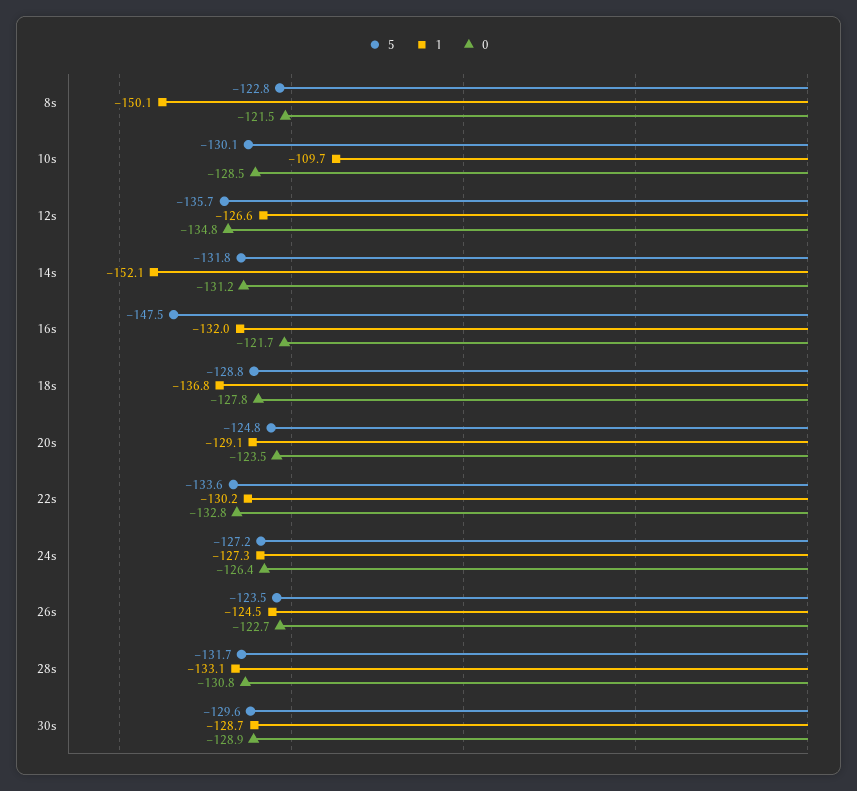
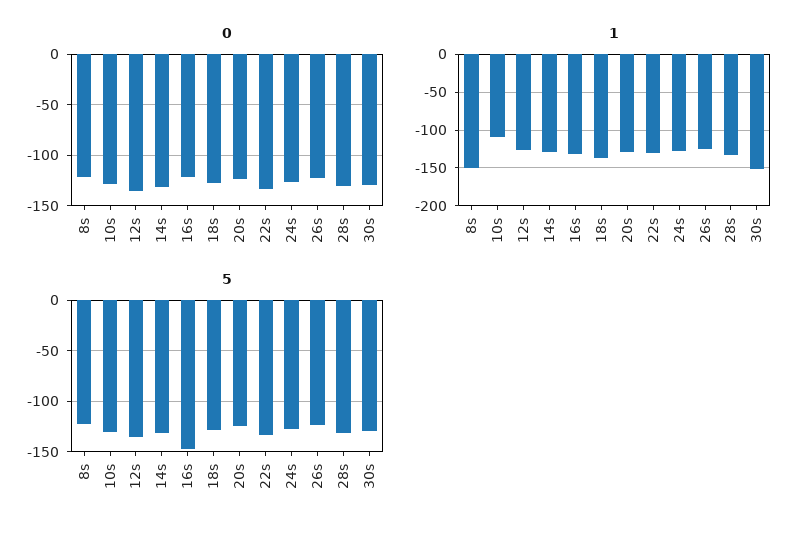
1, 14s: -152.1 -> -130
1, 30s: -128.7 -> -150

